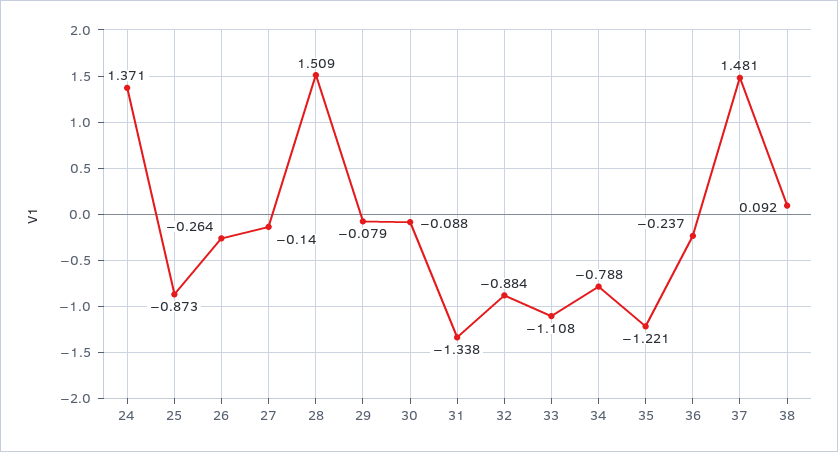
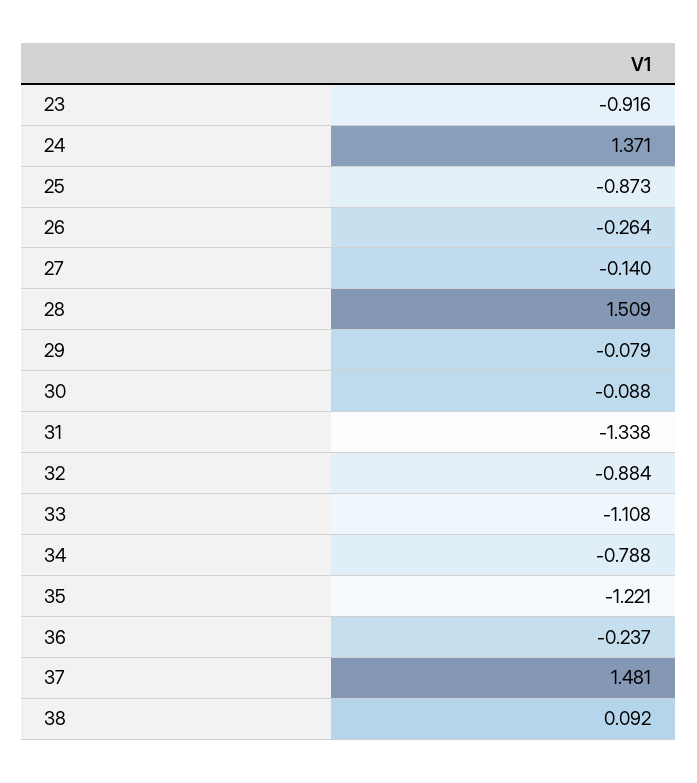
23: none -> -0.916

